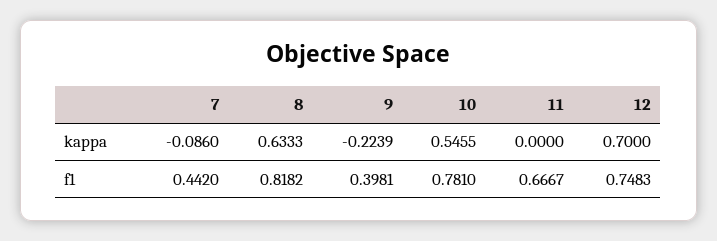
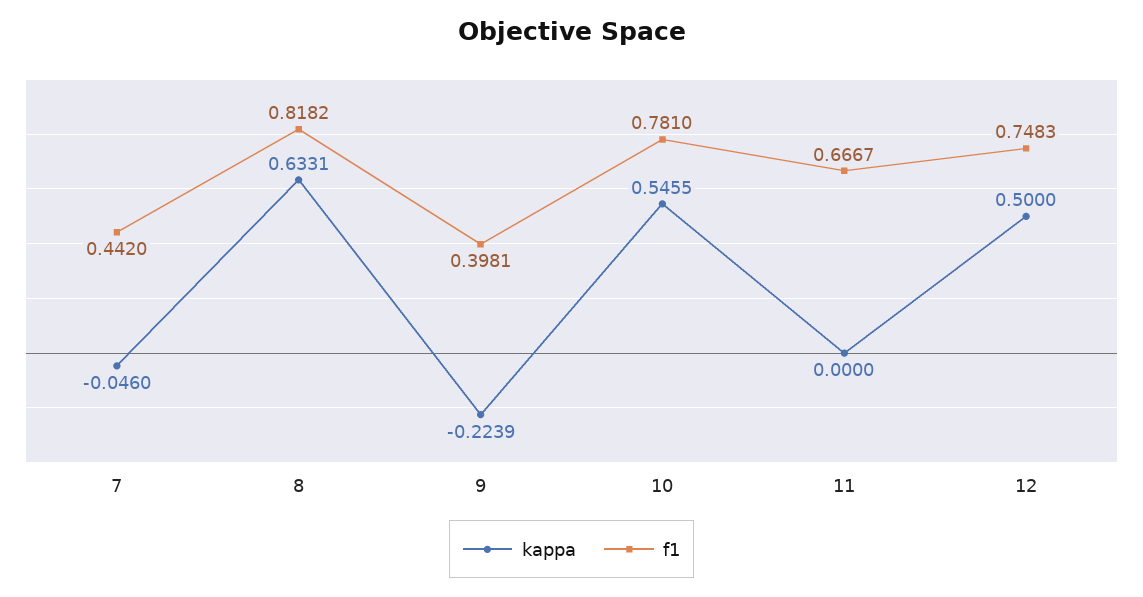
kappa, 7: -0.086 -> -0.046
kappa, 8: 0.6333 -> 0.6331
kappa, 12: 0.7 -> 0.5

